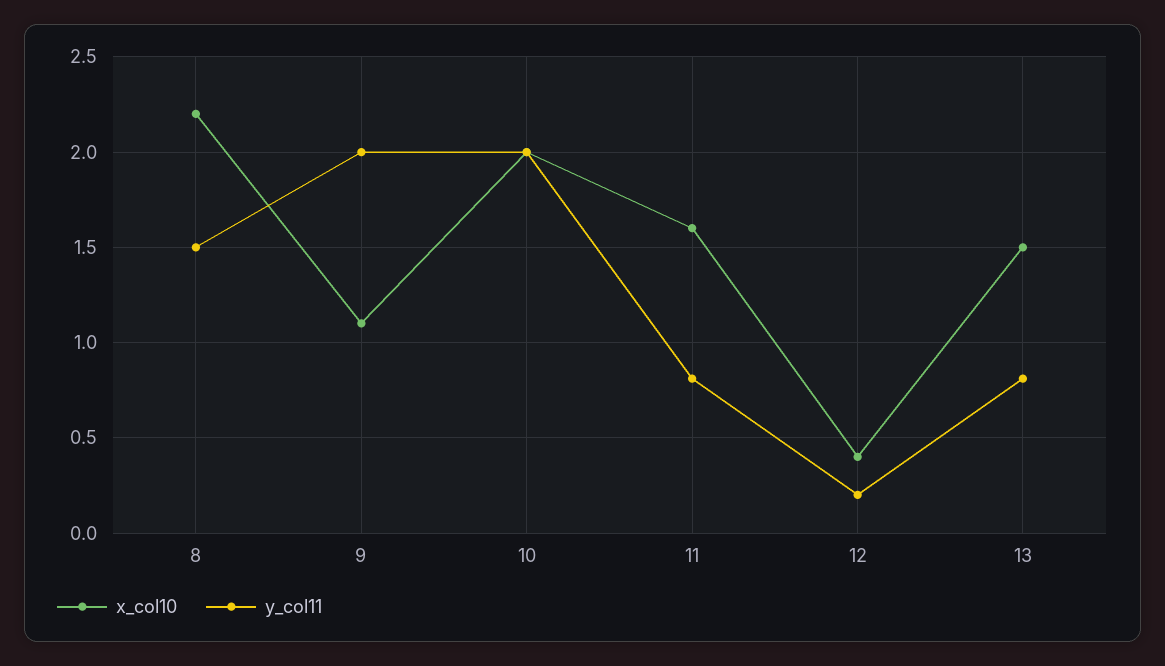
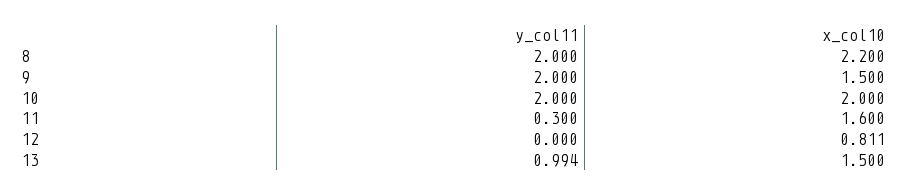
y_col11, 8: 1.5 -> 2
x_col10, 9: 1.1 -> 1.5
y_col11, 11: 0.8 -> 0.3
x_col10, 12: 0.4 -> 0.811
y_col11, 12: 0.2 -> 0
y_col11, 13: 0.8 -> 0.994

